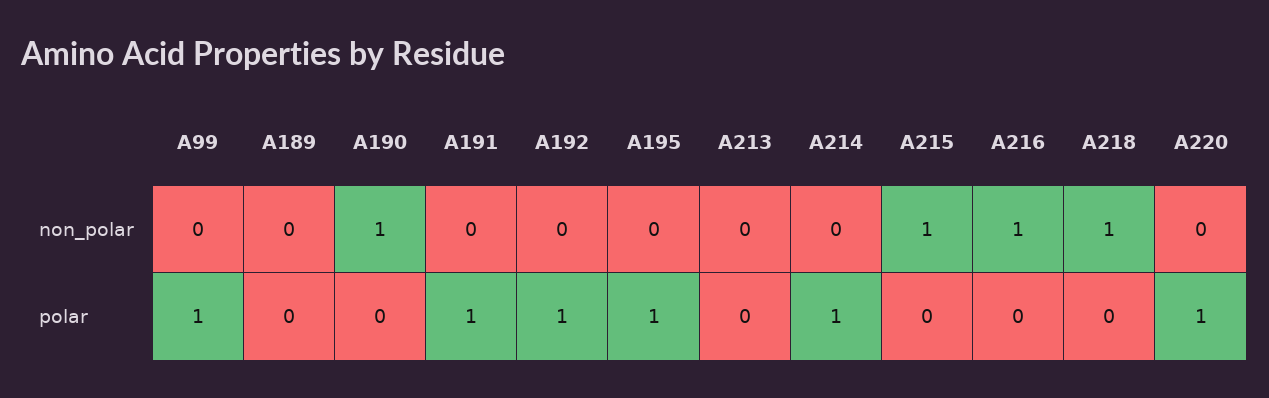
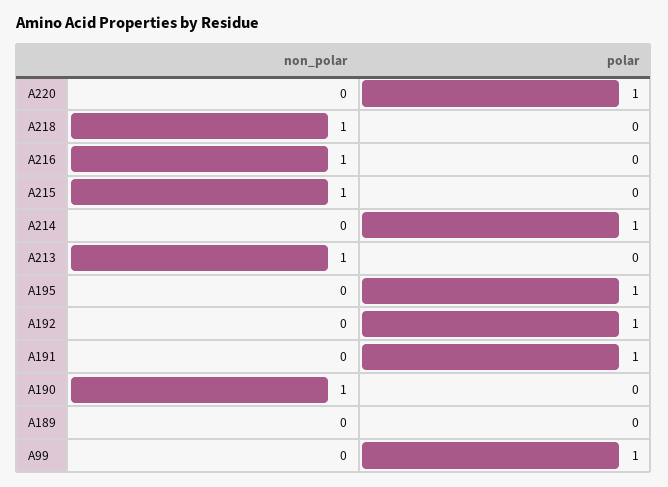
A213, non_polar: 0 -> 1

